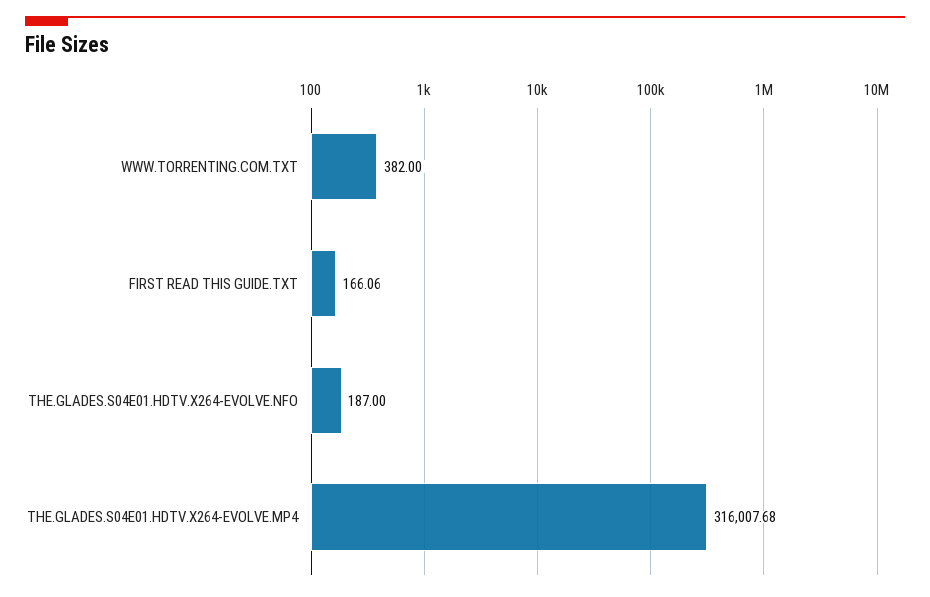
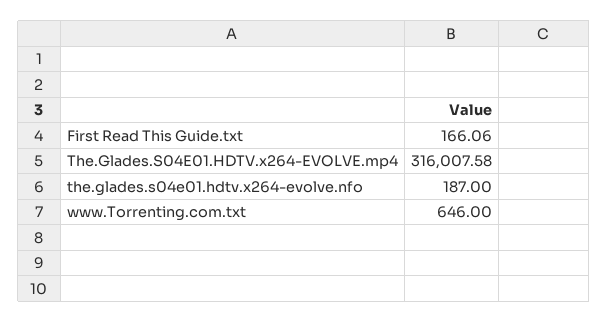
WWW.TORRENTING.COM.TXT: 382 -> 646
THE.GLADES.S04E01.HDTV.X264-EVOLVE.MP4: 316007.68 -> 316007.58

